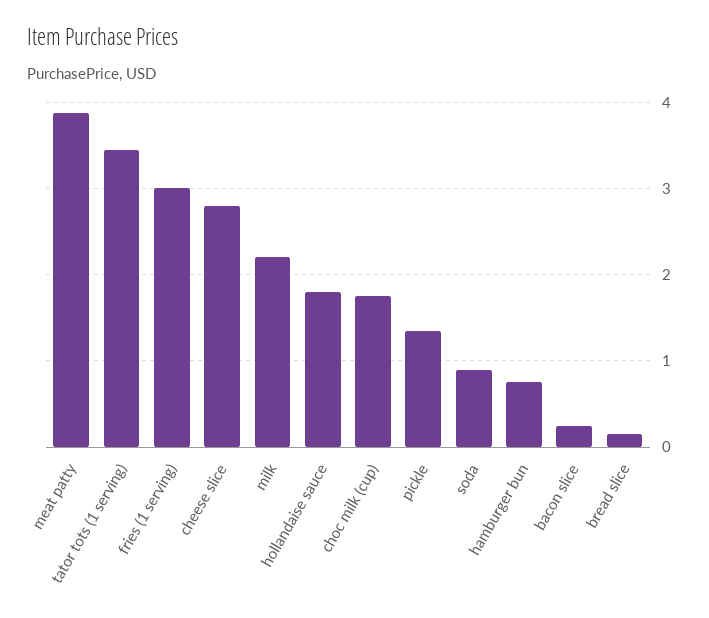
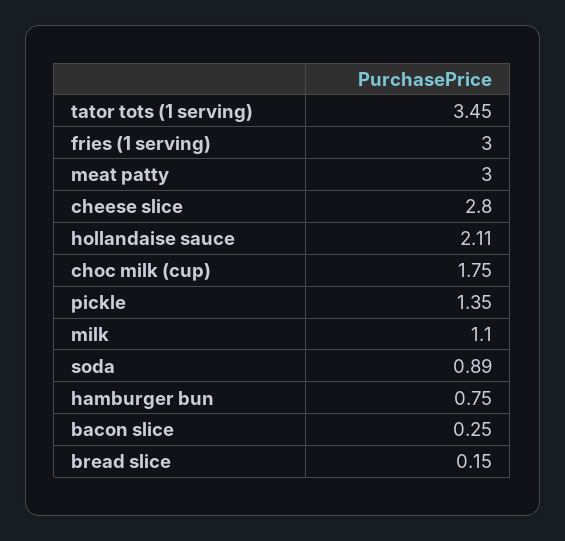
meat patty: 3.9 -> 3
milk: 2.2 -> 1.1
hollandaise sauce: 1.8 -> 2.11

